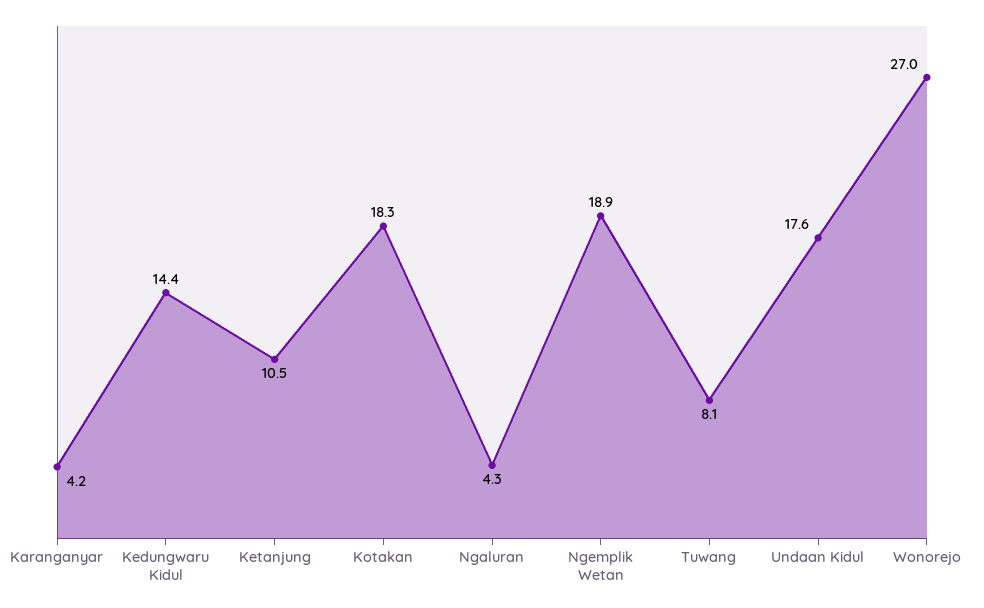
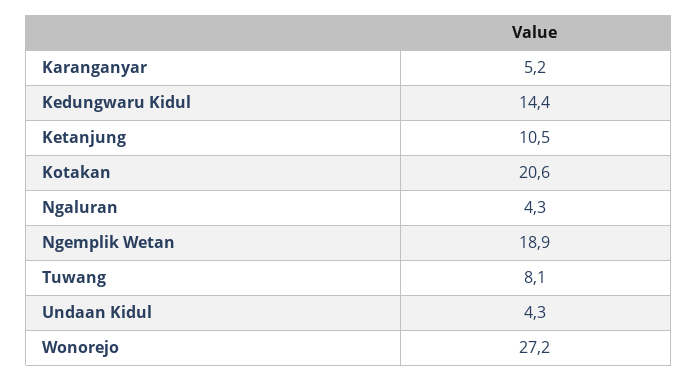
Karanganyar: 4.2 -> 5.2
Kotakan: 18.3 -> 20.6
Undaan Kidul: 17.6 -> 4.3
Wonorejo: 27 -> 27.2

